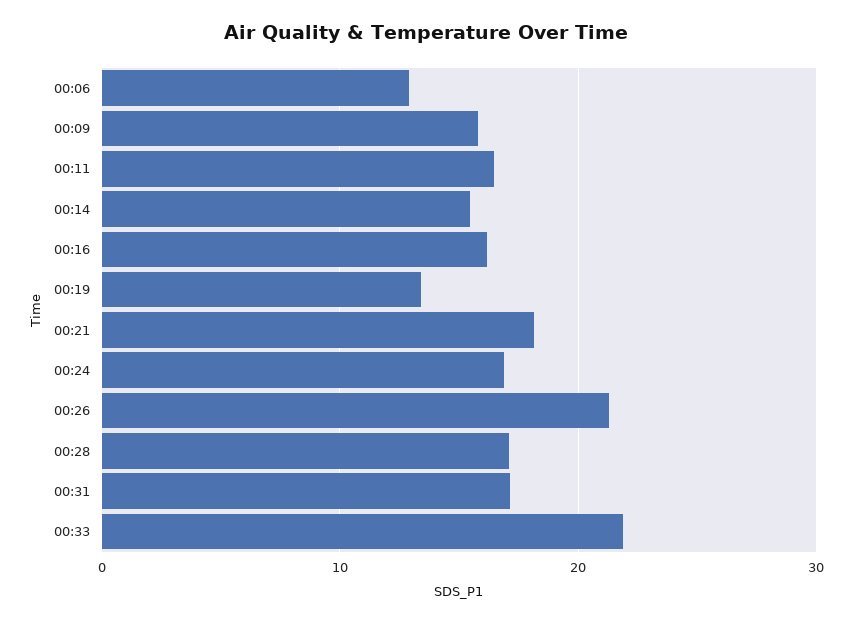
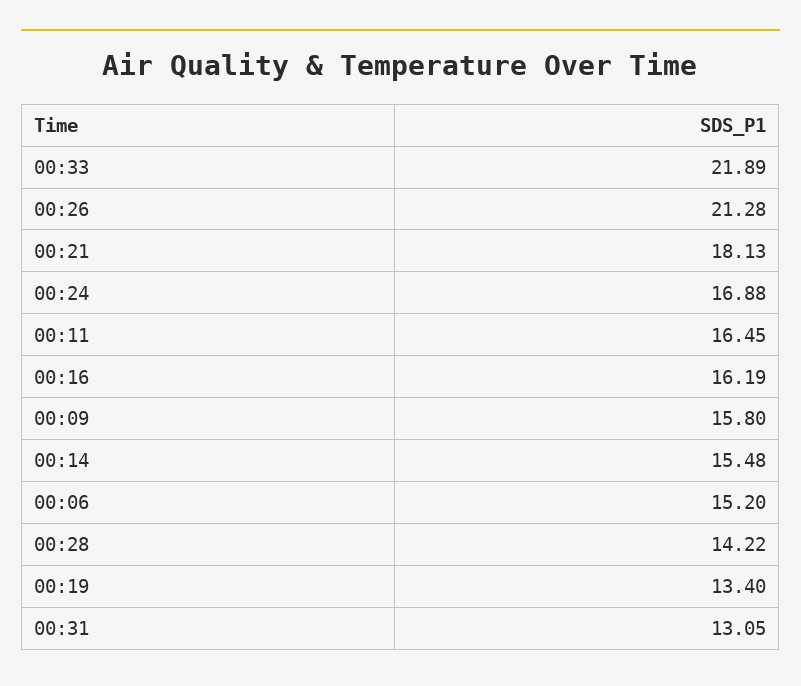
00:06: 13 -> 15.2
00:28: 17 -> 14.22
00:31: 17 -> 13.05

